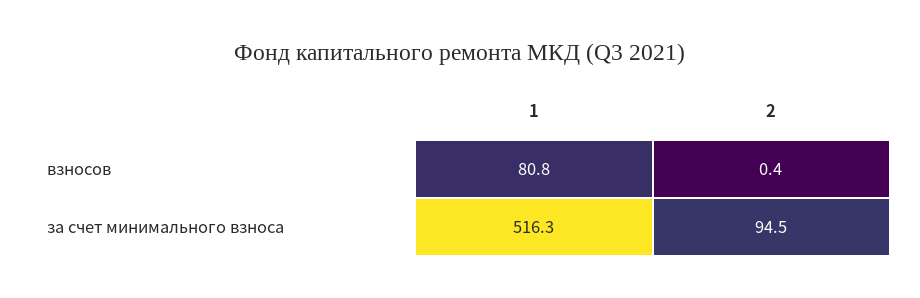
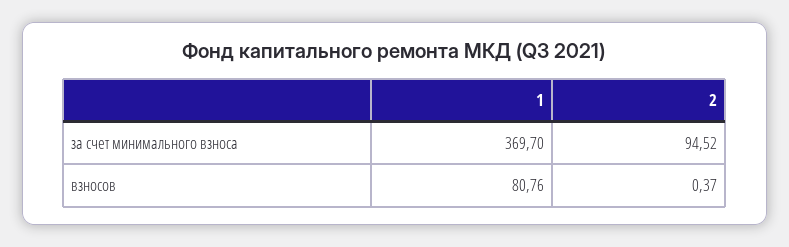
1, за счет минимального взноса: 516.3 -> 369.7

